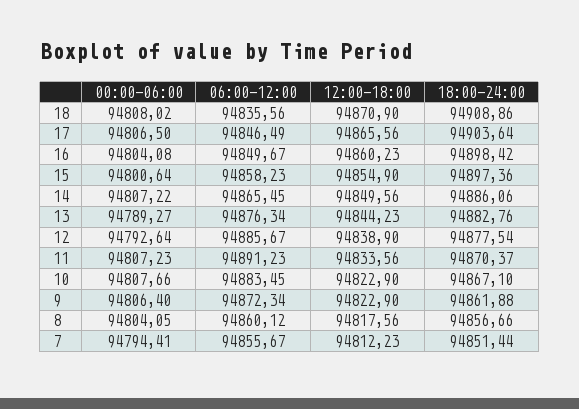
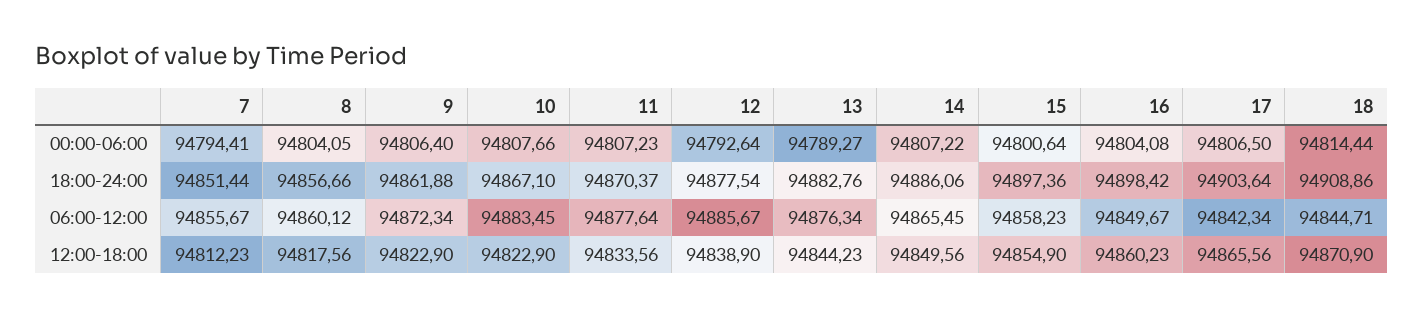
00:00-06:00, 18: 94808.02 -> 94814.44
06:00-12:00, 18: 94835.56 -> 94844.71
06:00-12:00, 17: 94846.49 -> 94842.34
06:00-12:00, 11: 94891.23 -> 94877.64

